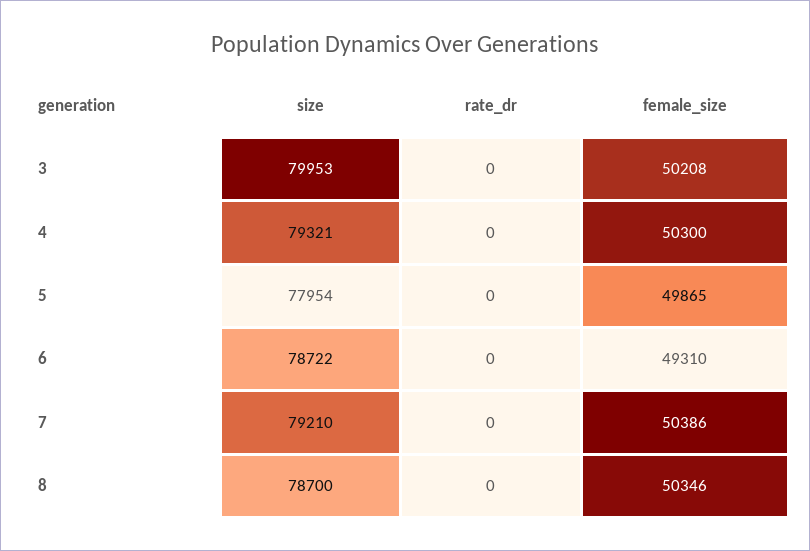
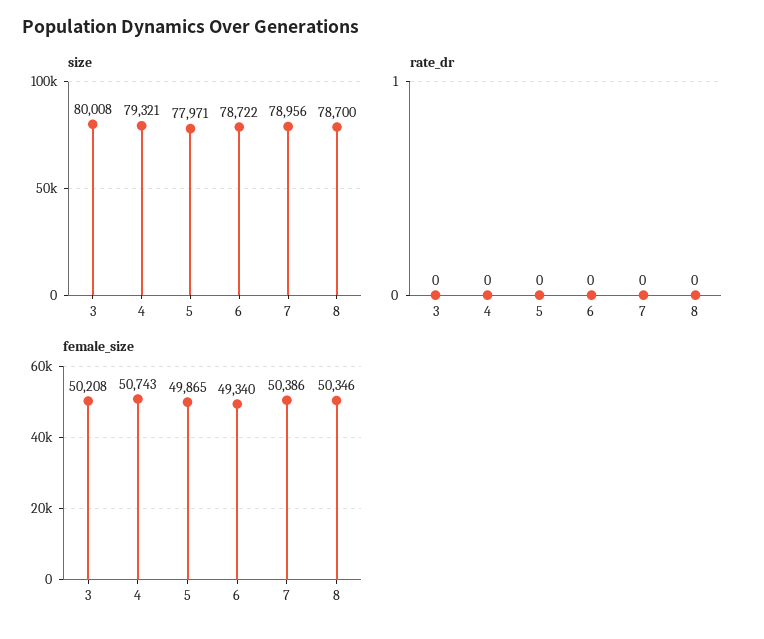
size, 3: 79953 -> 80008
female_size, 4: 50300 -> 50743
size, 5: 77954 -> 77971
female_size, 6: 49310 -> 49340
size, 7: 79210 -> 78956

